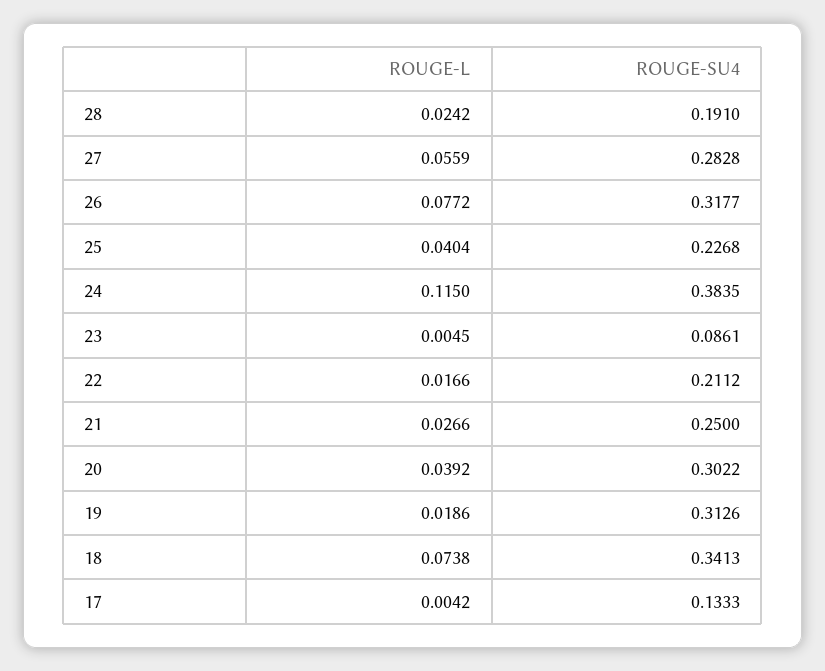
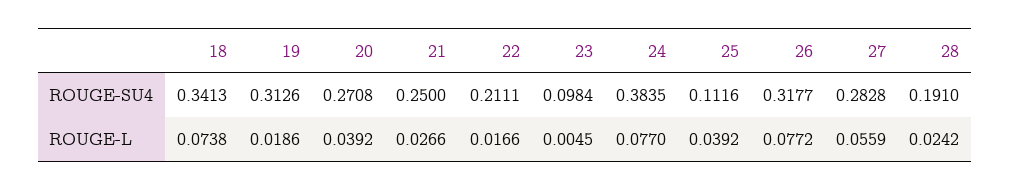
ROUGE-L, 25: 0.0404 -> 0.0392
ROUGE-SU4, 25: 0.2268 -> 0.1116
ROUGE-L, 24: 0.115 -> 0.077
ROUGE-SU4, 23: 0.0861 -> 0.0984
ROUGE-SU4, 22: 0.2112 -> 0.2111
ROUGE-SU4, 20: 0.3022 -> 0.2708
ROUGE-L, 17: 0.0042 -> none
ROUGE-SU4, 17: 0.1333 -> none

